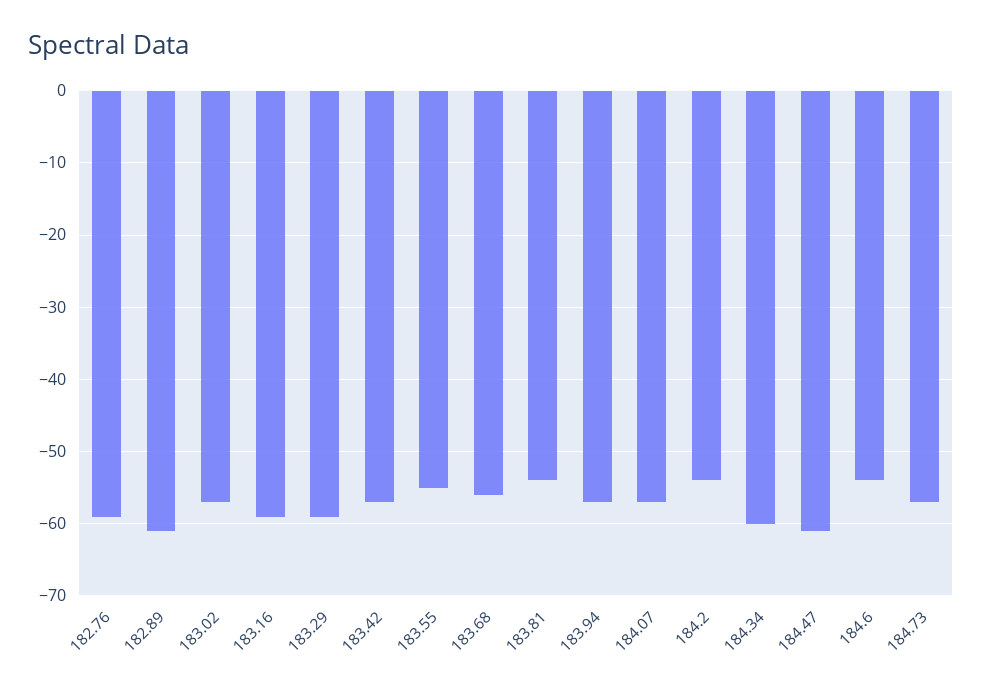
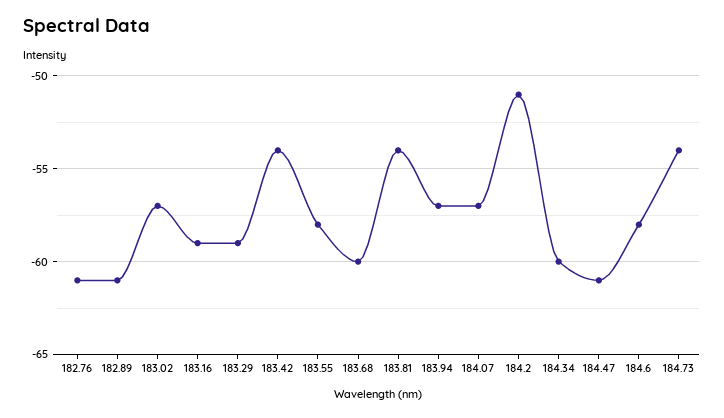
182.76: -59 -> -61
183.42: -57 -> -54
183.55: -55 -> -58
183.68: -56 -> -60
184.2: -54 -> -51
184.6: -54 -> -58
184.73: -57 -> -54

